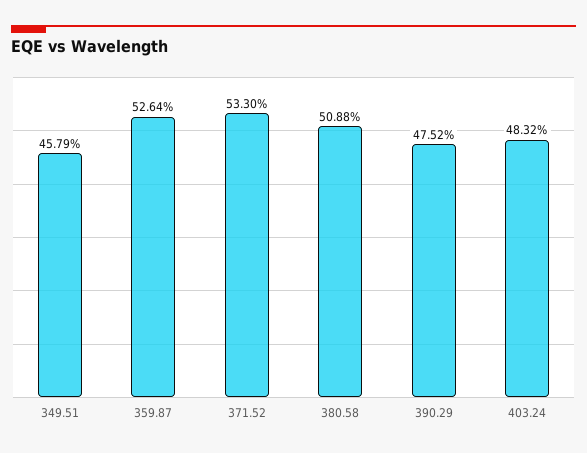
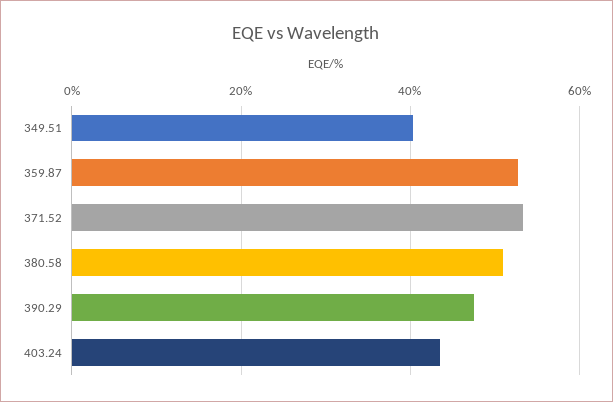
349.51: 45.79 -> 40
403.24: 48.32 -> 44

